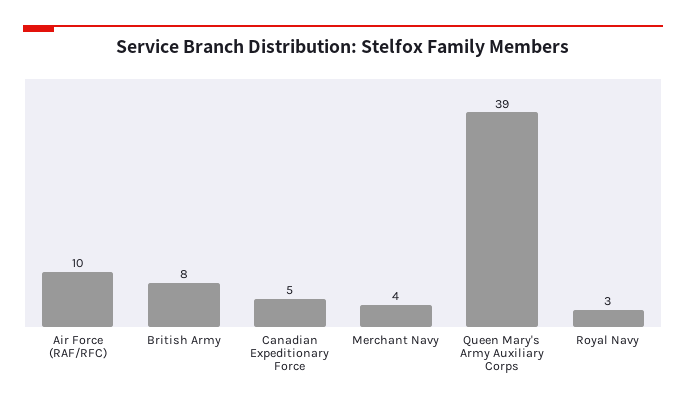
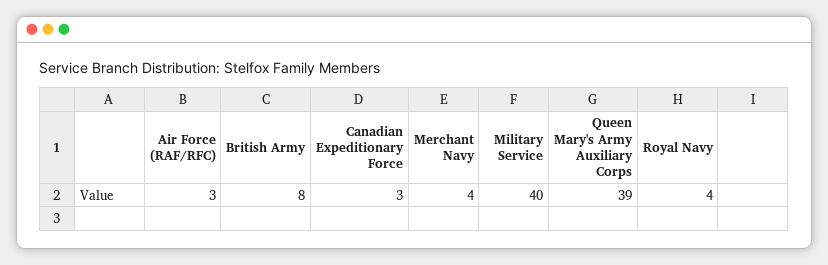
Air Force (RAF/RFC): 10 -> 3
Canadian Expeditionary Force: 5 -> 3
Royal Navy: 3 -> 4
Military Service: none -> 40

